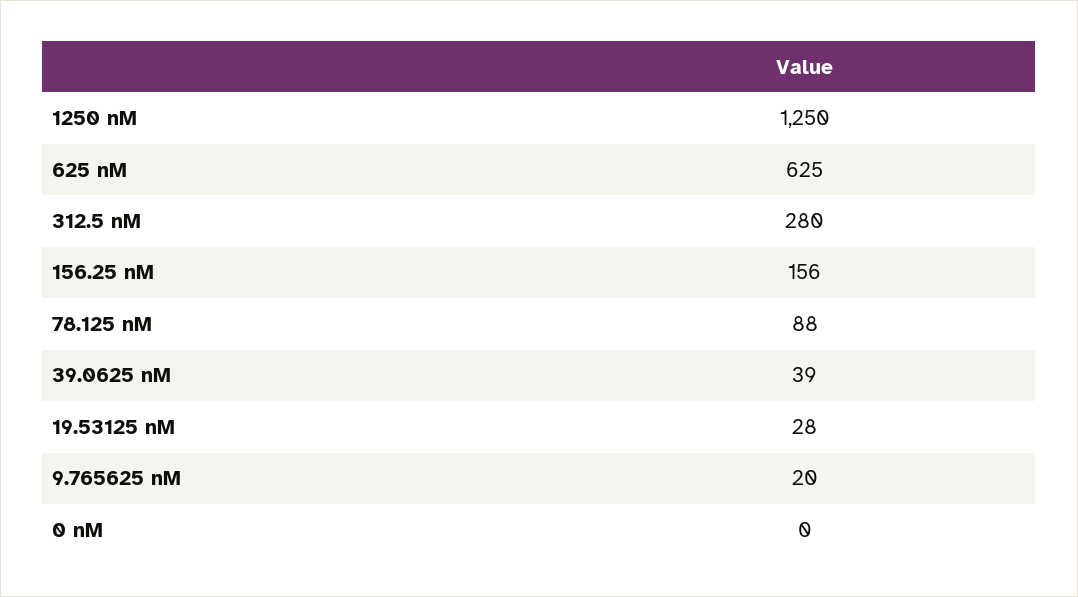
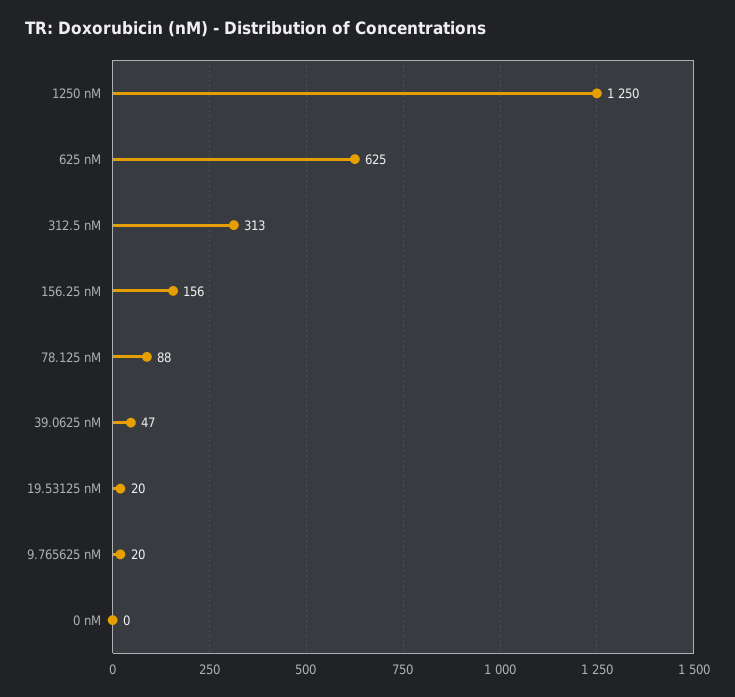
312.5 nM: 280 -> 313
39.0625 nM: 39 -> 47
19.53125 nM: 28 -> 20

